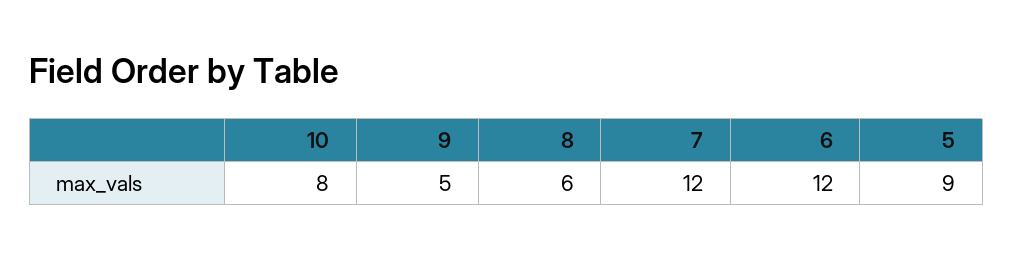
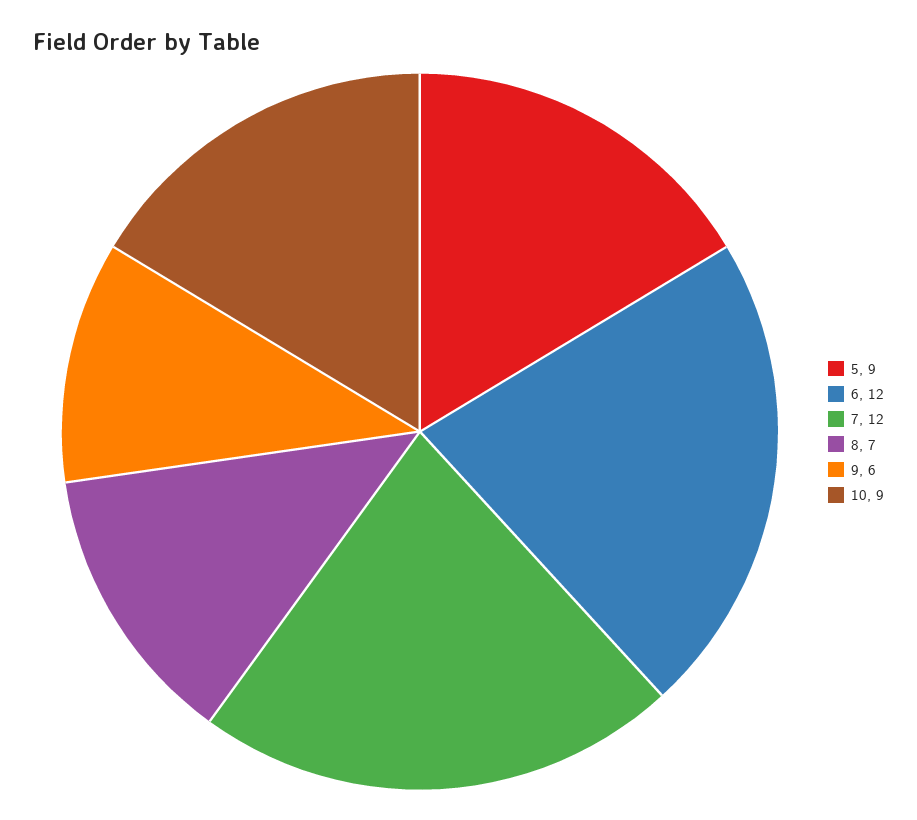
10: 8 -> 9
9: 5 -> 6
8: 6 -> 7

